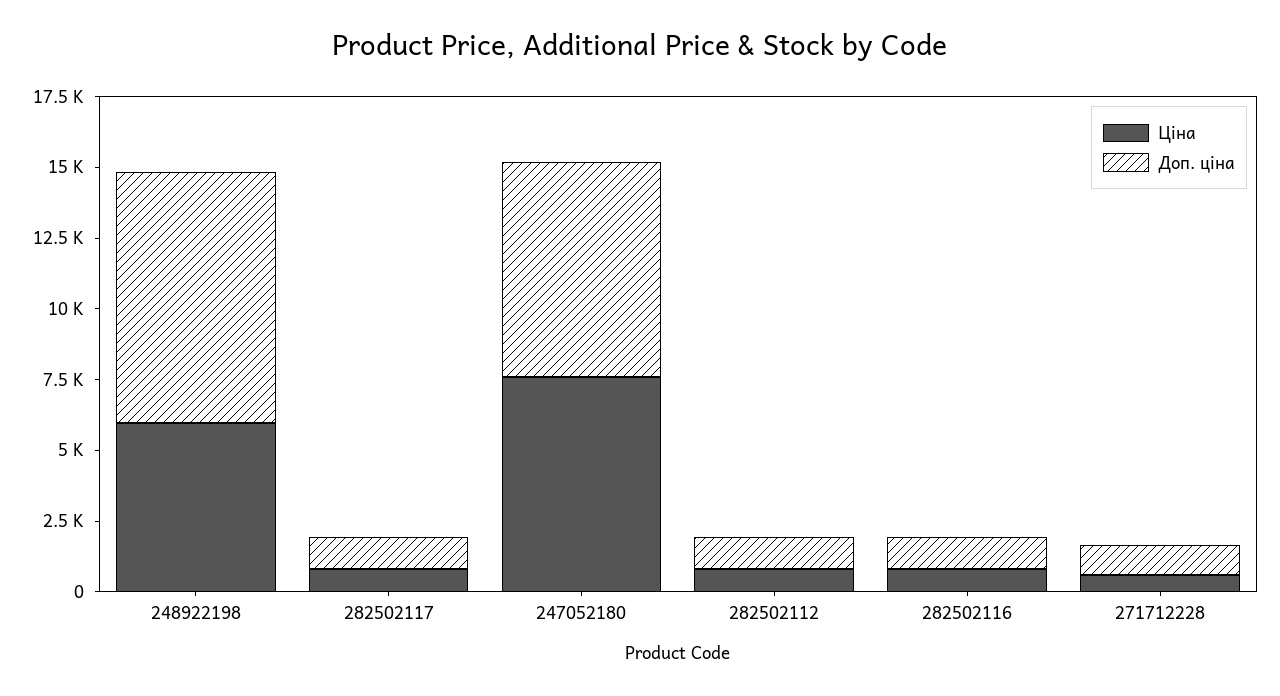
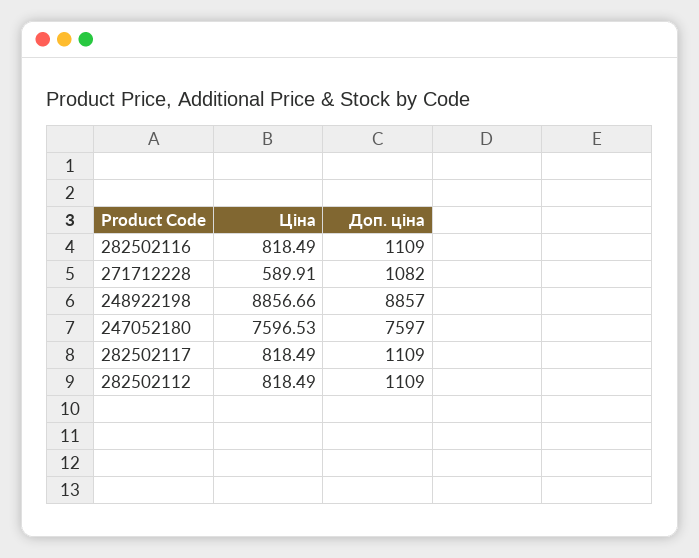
Ціна, 248922198: 6000 -> 8856.66

